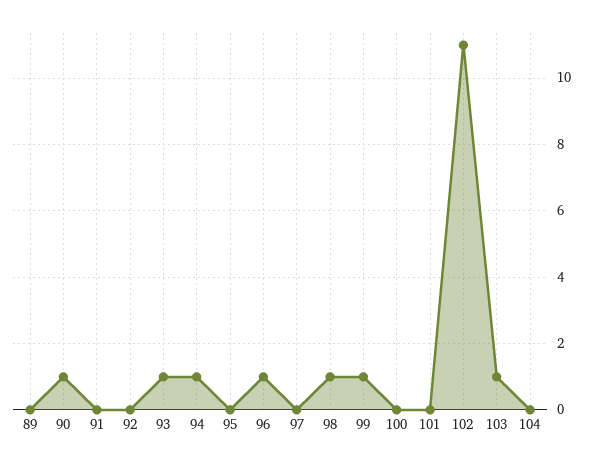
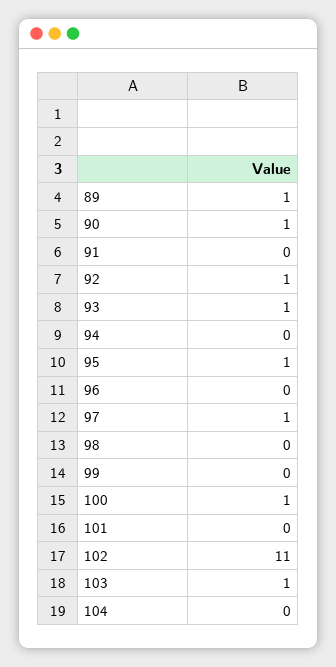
89: 0 -> 1
92: 0 -> 1
94: 1 -> 0
95: 0 -> 1
96: 1 -> 0
97: 0 -> 1
98: 1 -> 0
99: 1 -> 0
100: 0 -> 1

